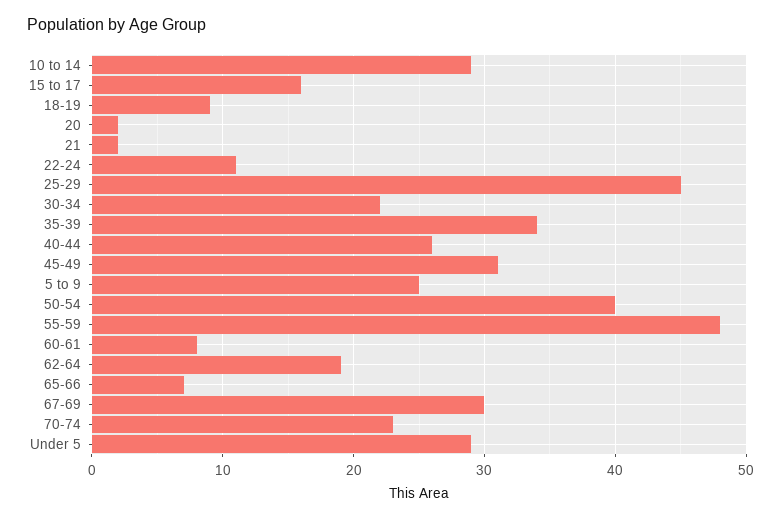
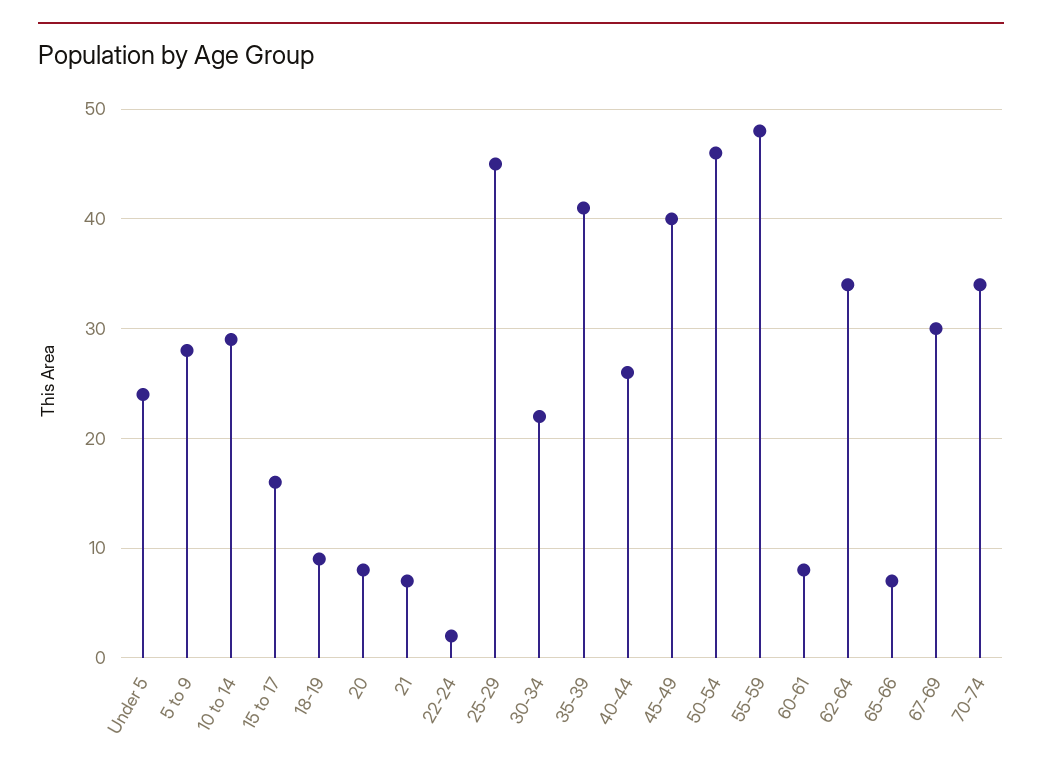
20: 2 -> 8
21: 2 -> 7
22-24: 11 -> 2
35-39: 34 -> 41
45-49: 31 -> 40
5 to 9: 25 -> 28
50-54: 40 -> 46
62-64: 19 -> 34
70-74: 23 -> 34
Under 5: 29 -> 24

